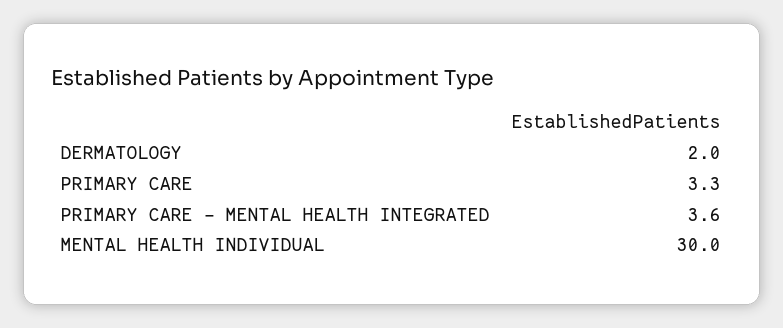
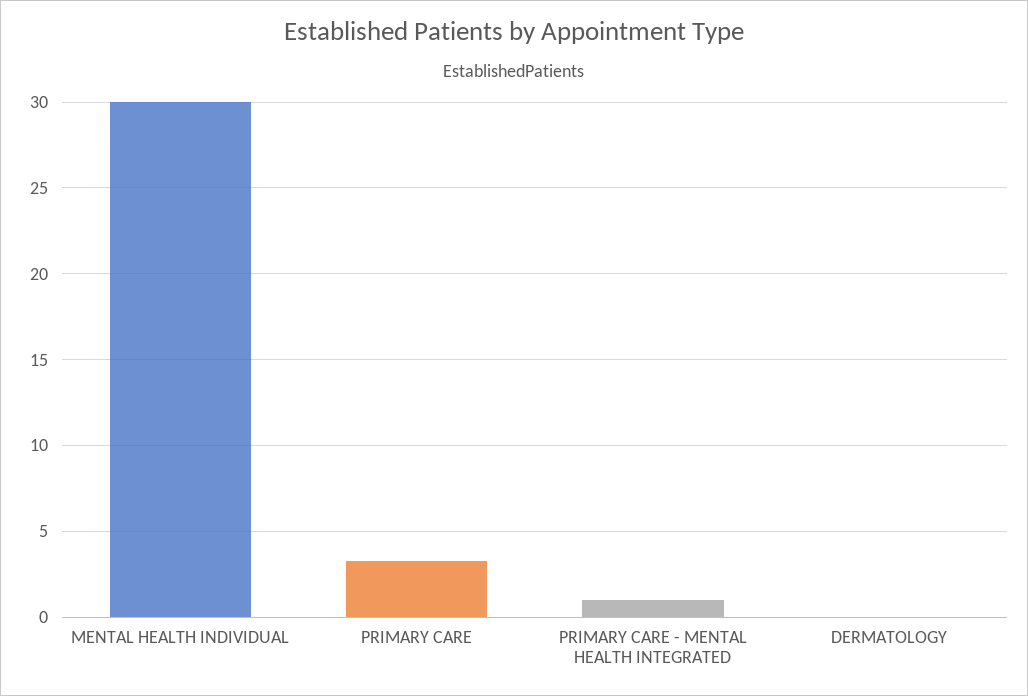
DERMATOLOGY: 2 -> 0
PRIMARY CARE - MENTAL HEALTH INTEGRATED: 3.6 -> 1

